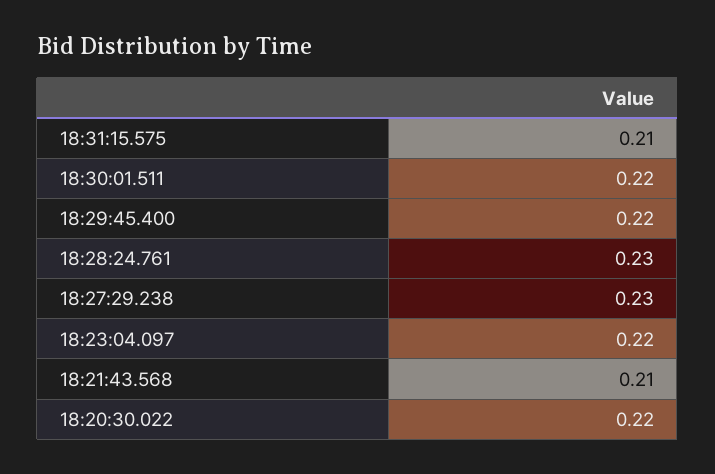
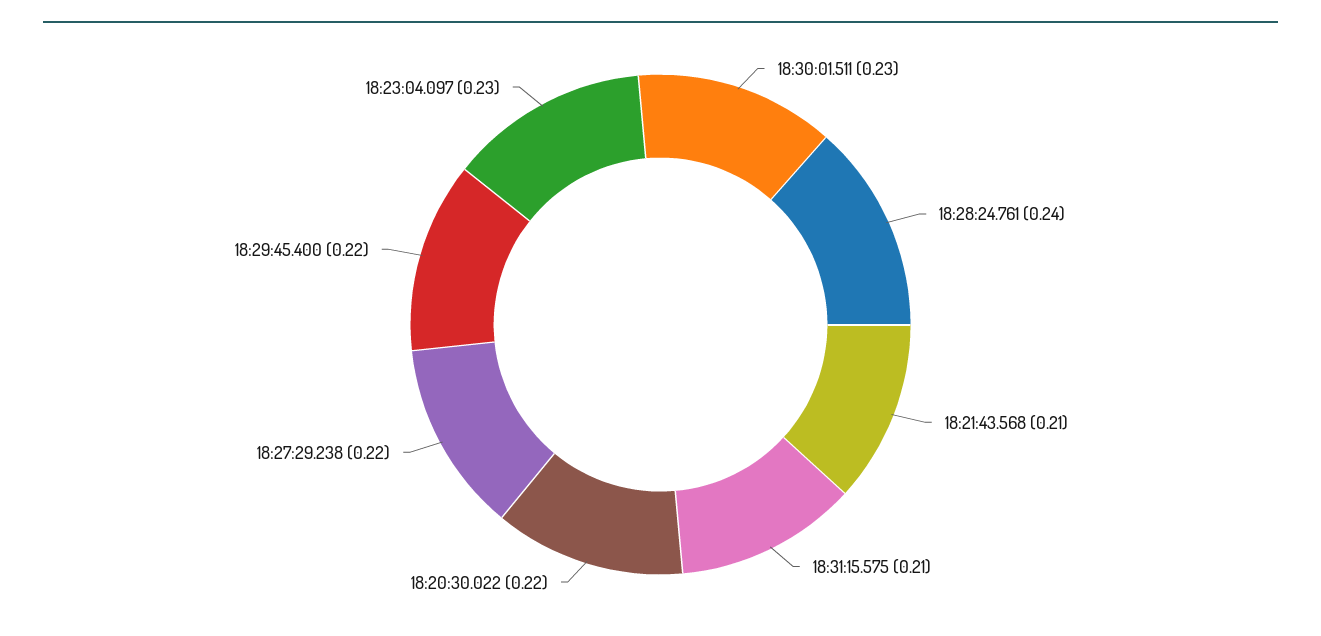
18:30:01.511: 0.22 -> 0.23
18:28:24.761: 0.23 -> 0.24
18:27:29.238: 0.23 -> 0.22
18:23:04.097: 0.22 -> 0.23

